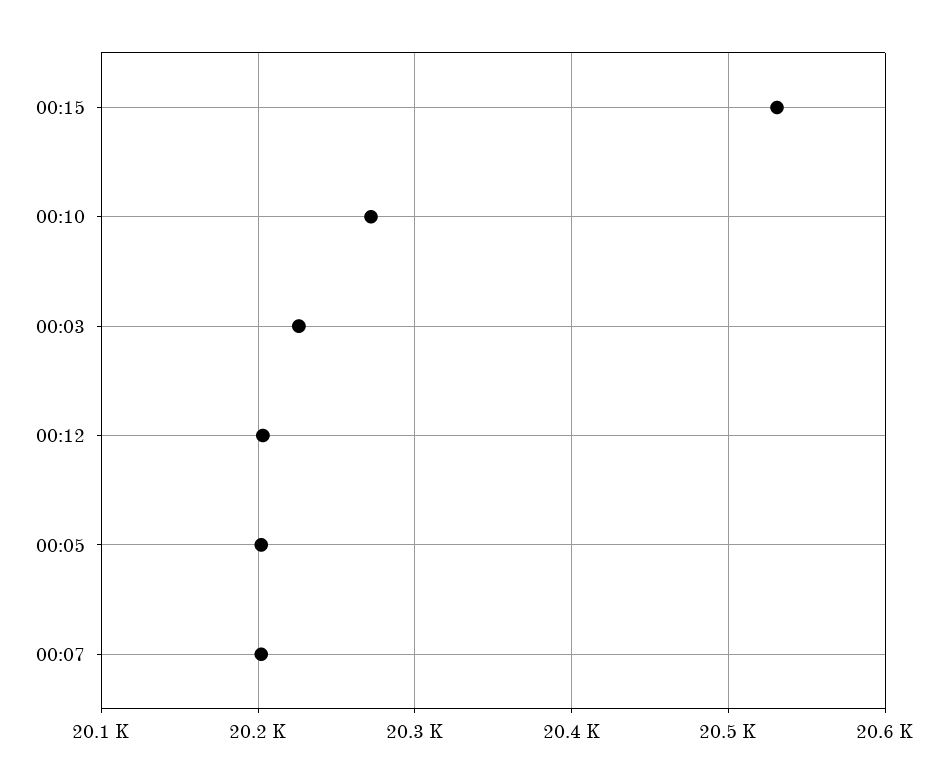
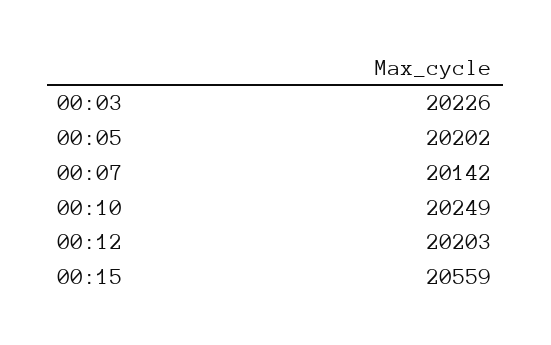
00:15: 20530 -> 20559
00:10: 20270 -> 20249
00:07: 20200 -> 20142

